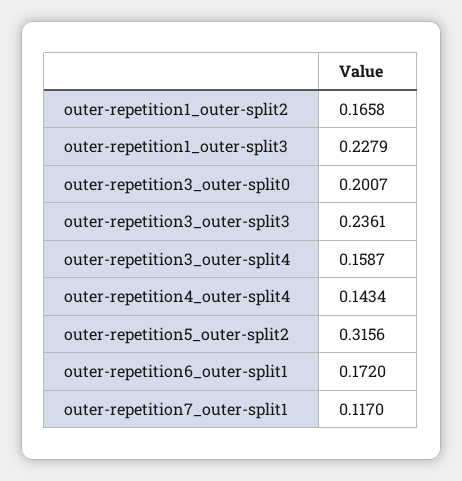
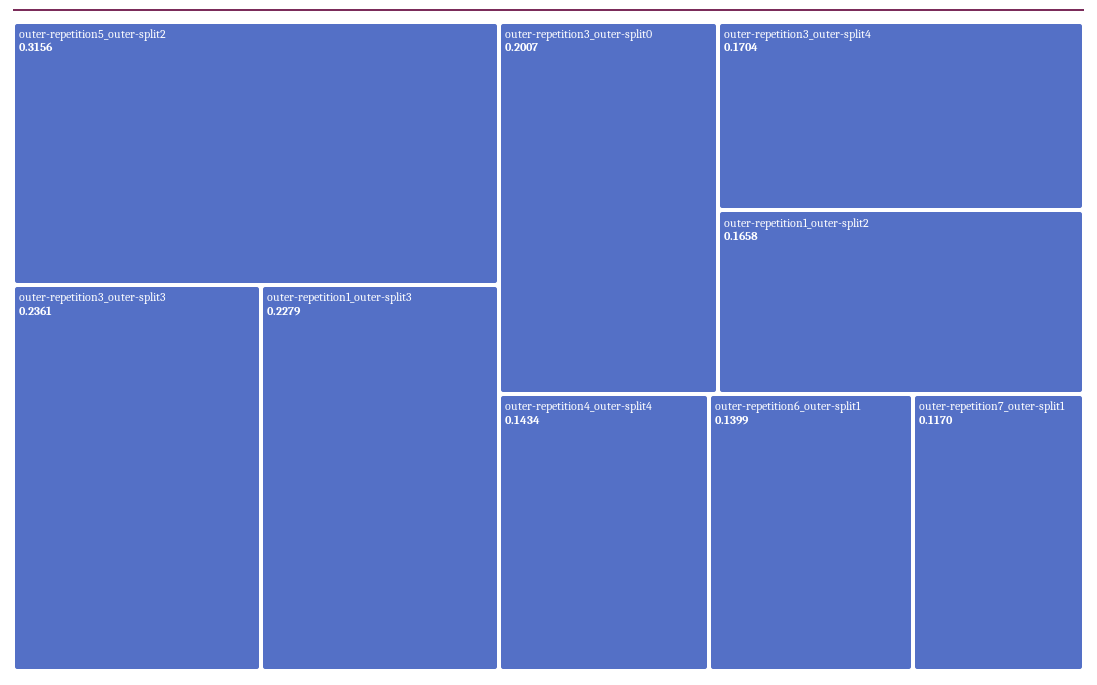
outer-repetition3_outer-split4: 0.1587 -> 0.1704
outer-repetition6_outer-split1: 0.172 -> 0.1399

